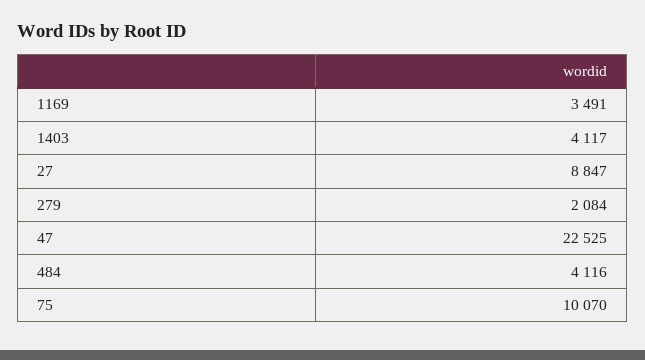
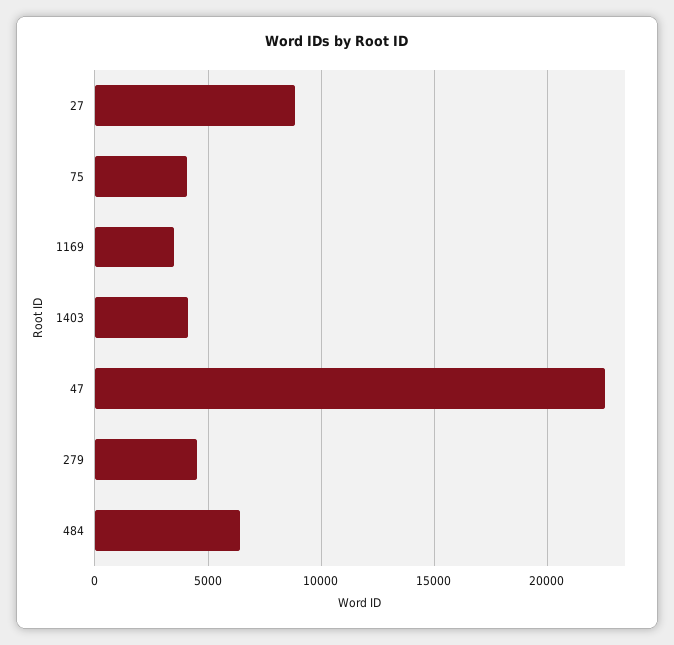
279: 2084 -> 4500
484: 4116 -> 6500
75: 10070 -> 4000

